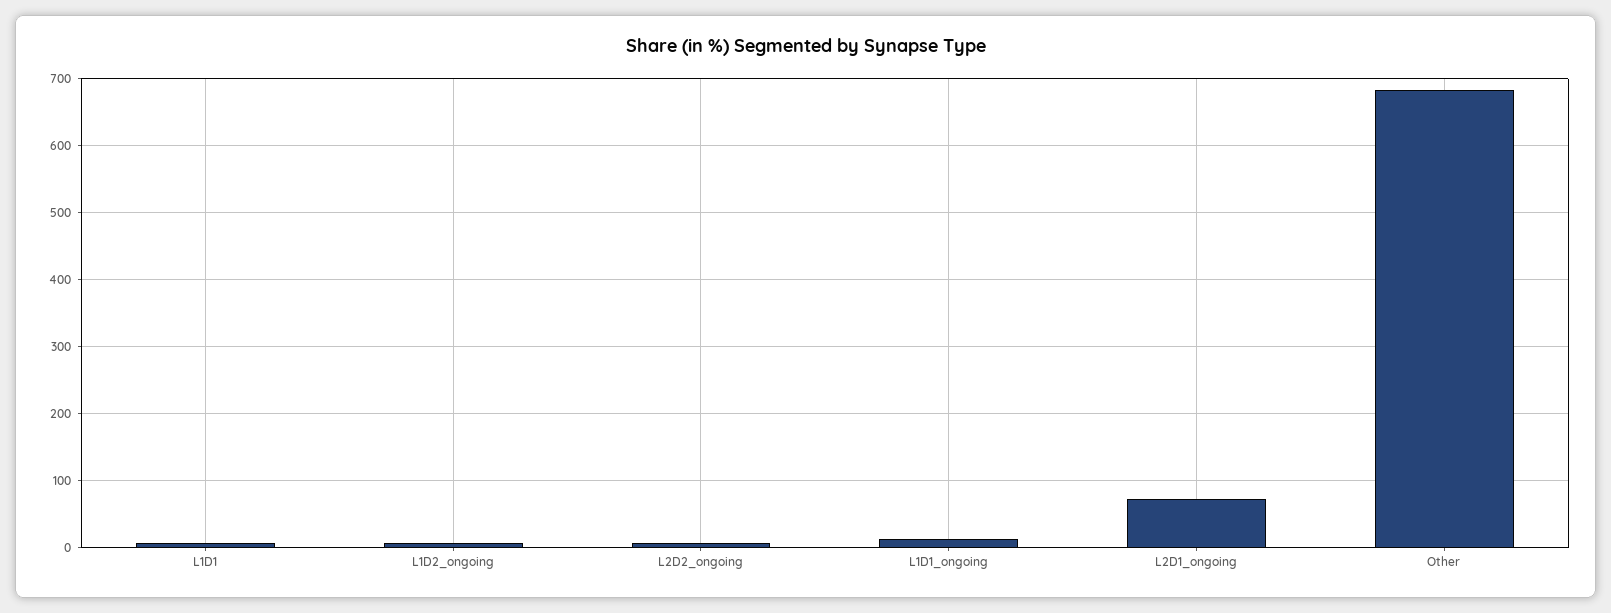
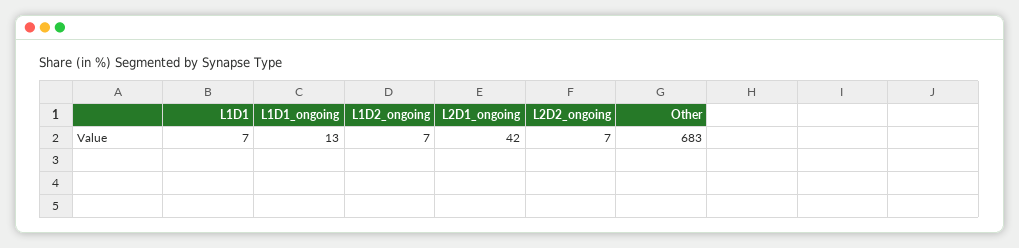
L2D1_ongoing: 70 -> 42

